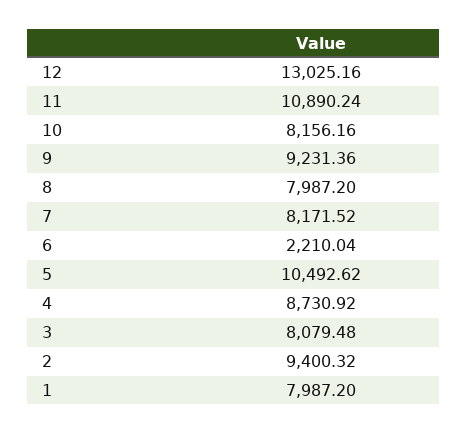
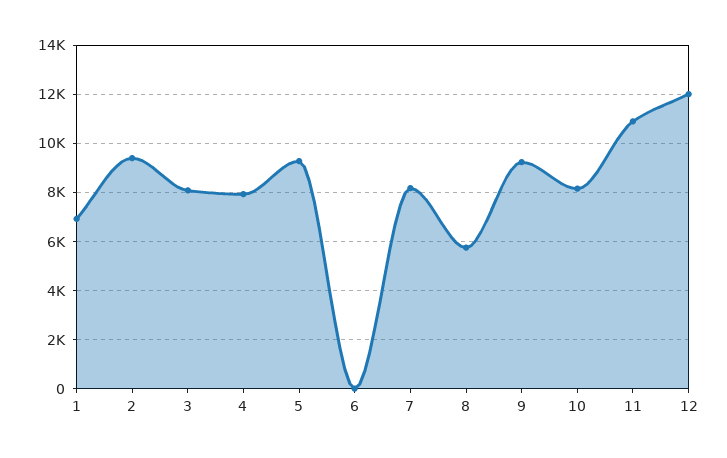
12: 13025.16 -> 12000
8: 7987.2 -> 5750
6: 2210.04 -> 0
5: 10492.62 -> 9250
4: 8730.92 -> 8000
1: 7987.2 -> 7000

